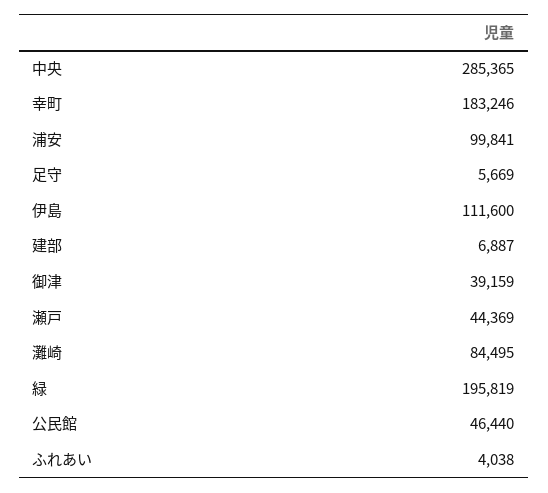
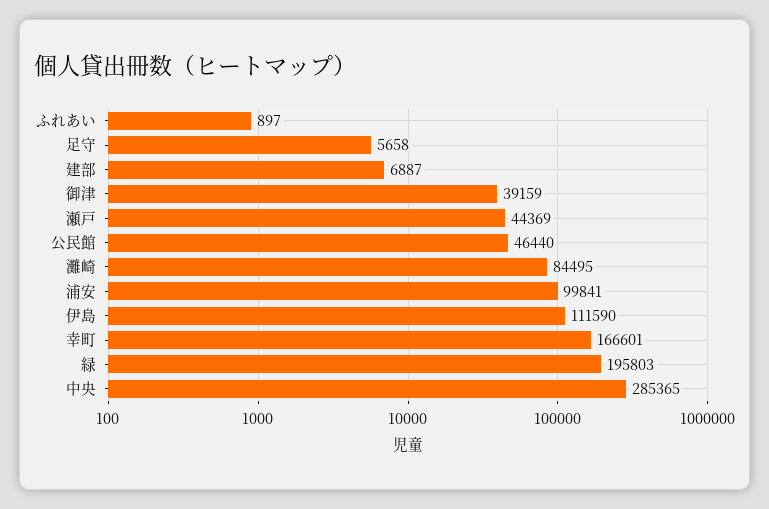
幸町: 183246 -> 166601
足守: 5669 -> 5658
伊島: 111600 -> 111590
緑: 195819 -> 195803
ふれあい: 4038 -> 897

